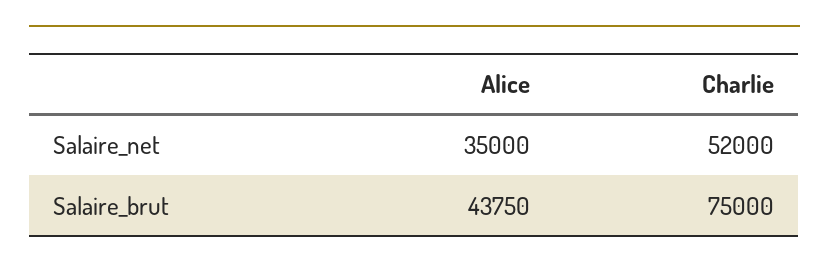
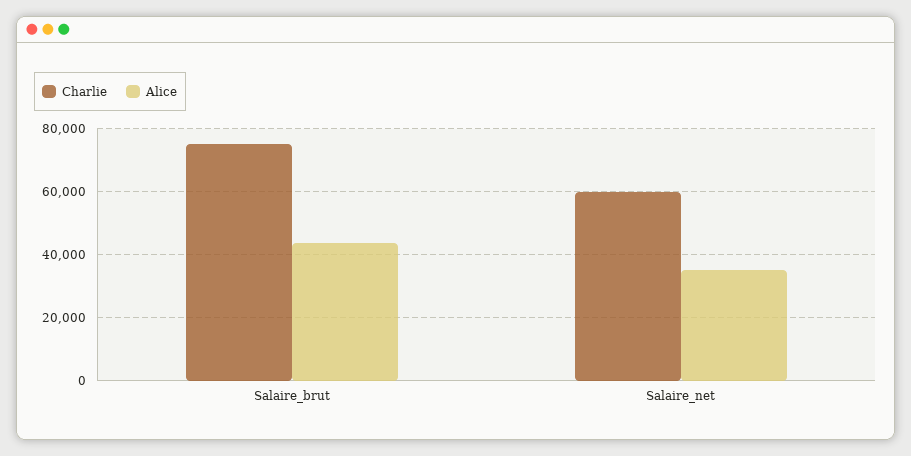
Charlie, Salaire_net: 52000 -> 60000

